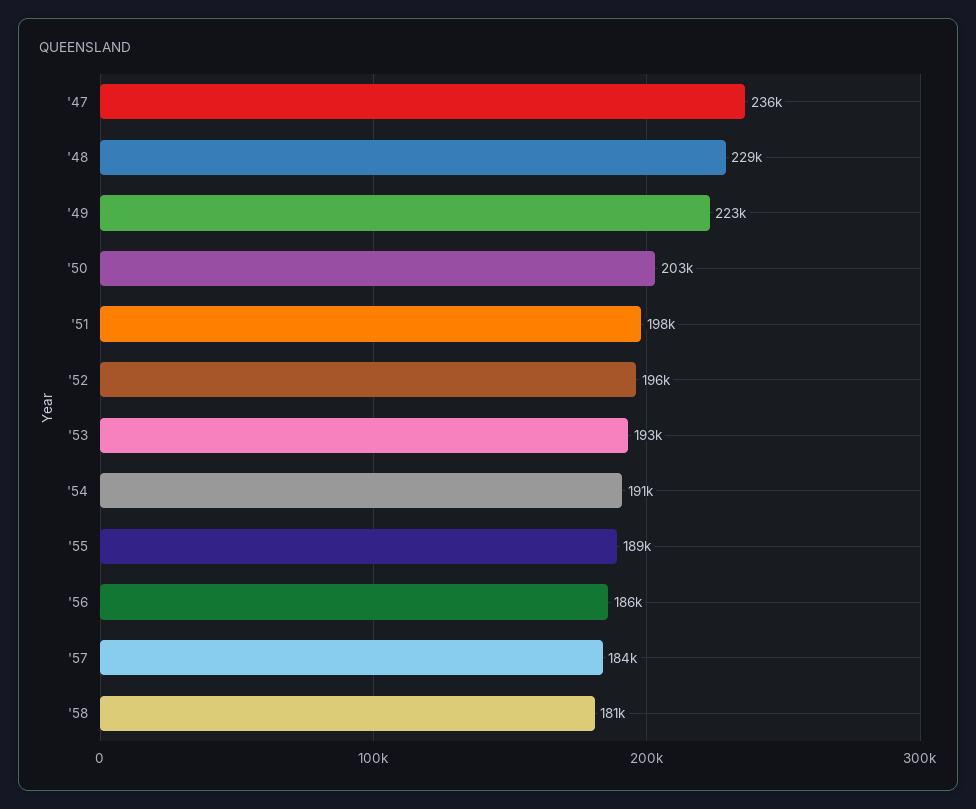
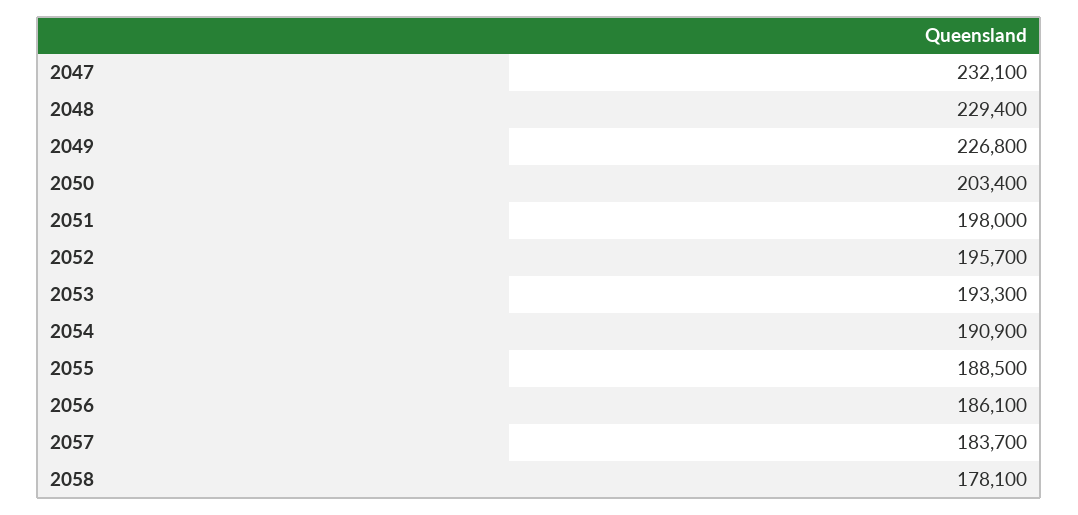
'47: 236000 -> 232100
'49: 223000 -> 226800
'58: 181000 -> 178100

